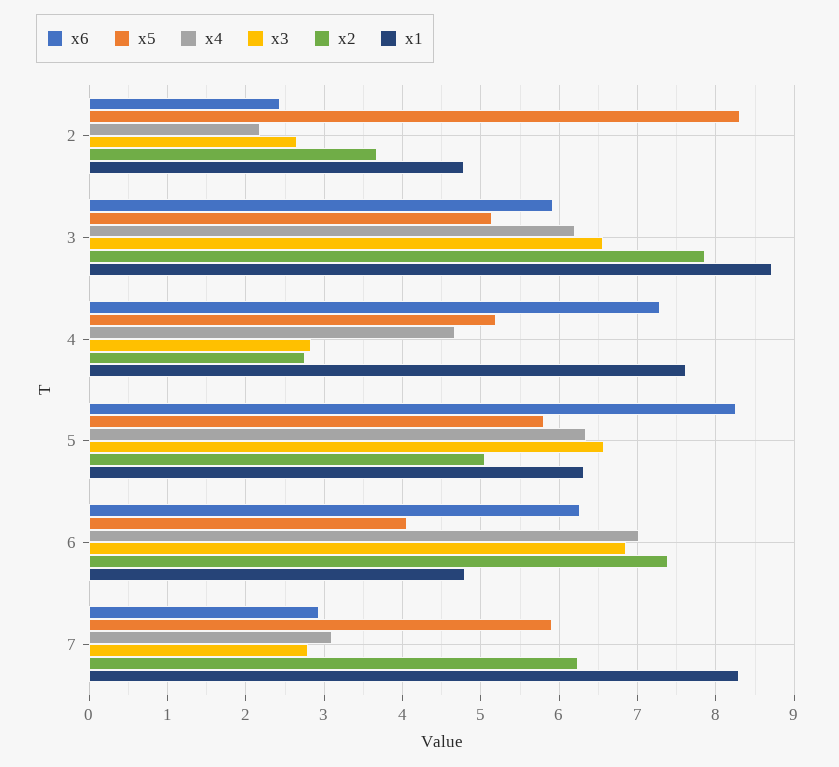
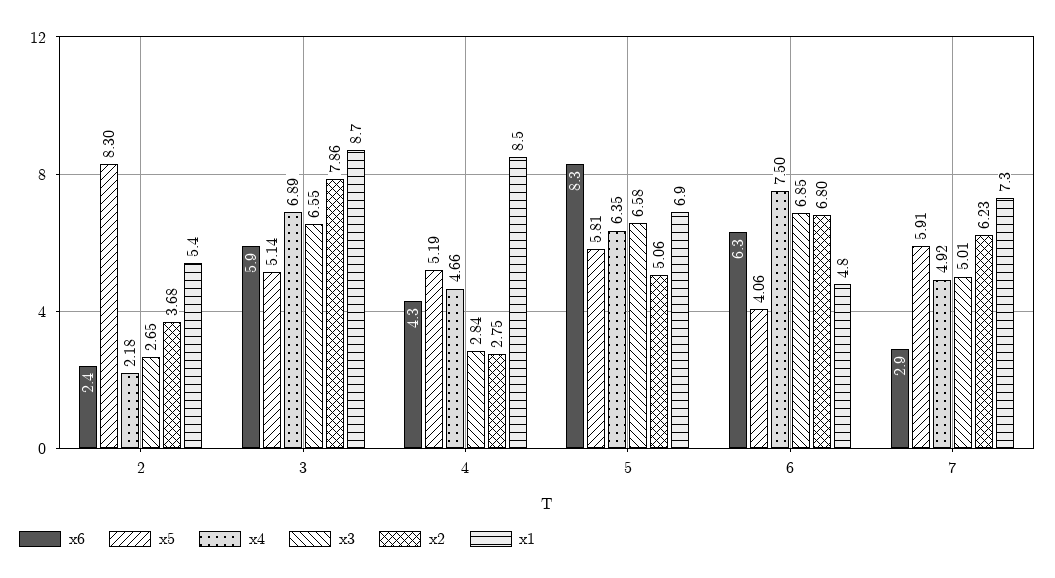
x1, 2: 4.8 -> 5.4
x4, 3: 6.2 -> 6.89
x6, 4: 7.3 -> 4.3
x1, 4: 7.6 -> 8.5
x1, 5: 6.3 -> 6.9
x4, 6: 7 -> 7.5
x2, 6: 7.4 -> 6.8
x4, 7: 3.1 -> 4.92
x3, 7: 2.8 -> 5.01
x1, 7: 8.3 -> 7.3

